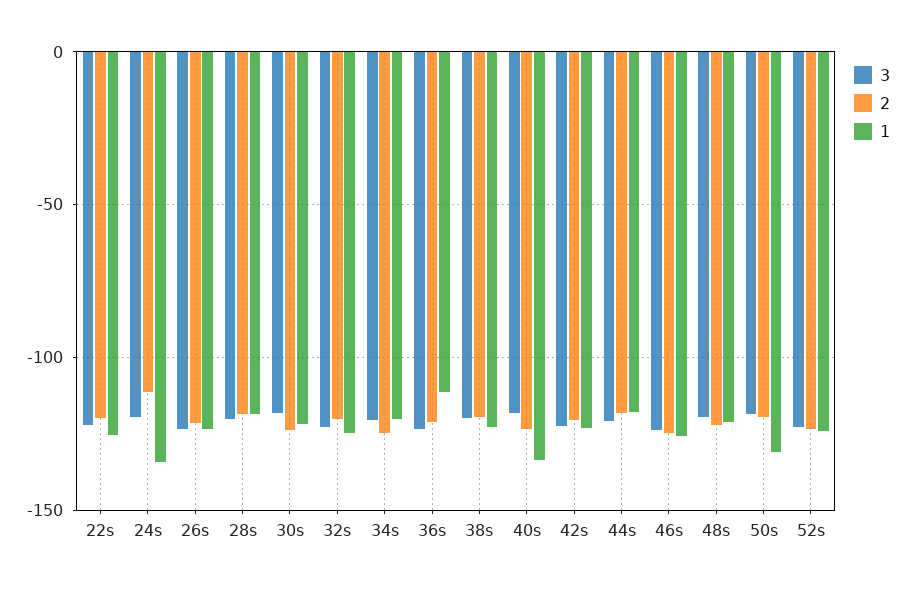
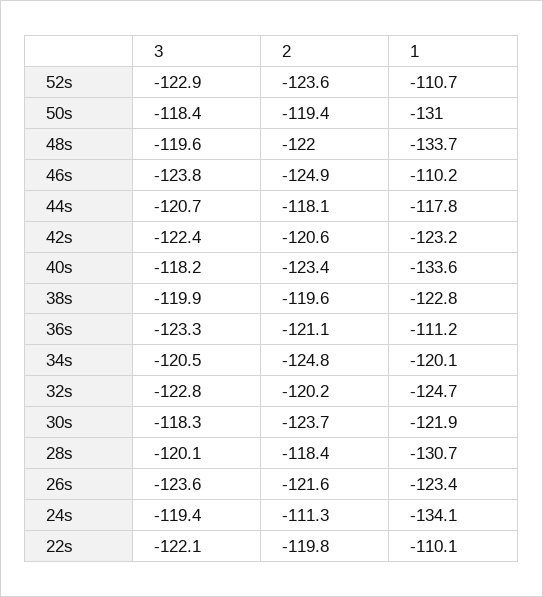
1, 22s: -125 -> -110.1
1, 28s: -120 -> -130.7
1, 46s: -125 -> -110.2
1, 48s: -120 -> -133.7
1, 52s: -125 -> -110.7

